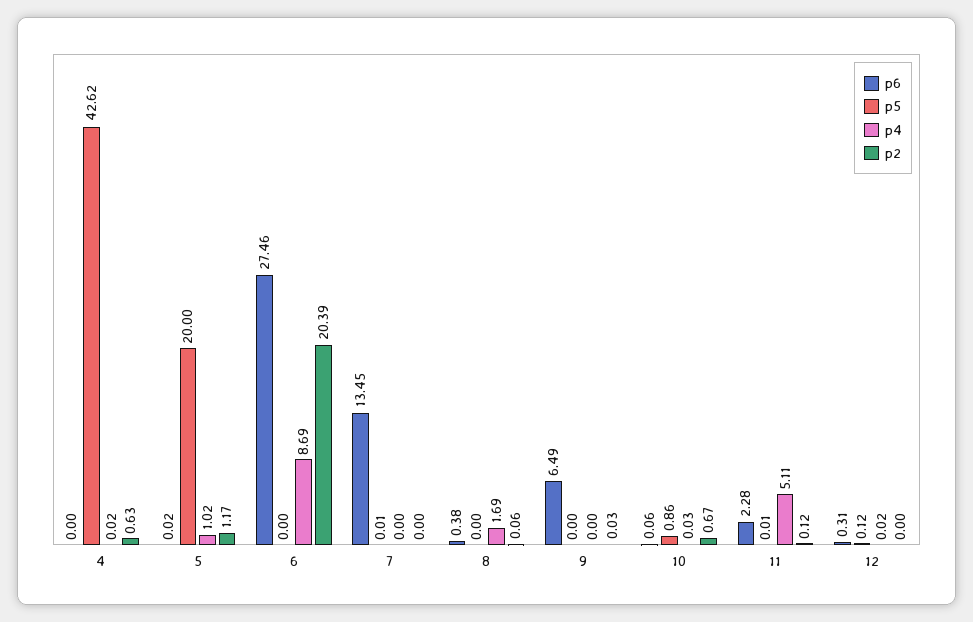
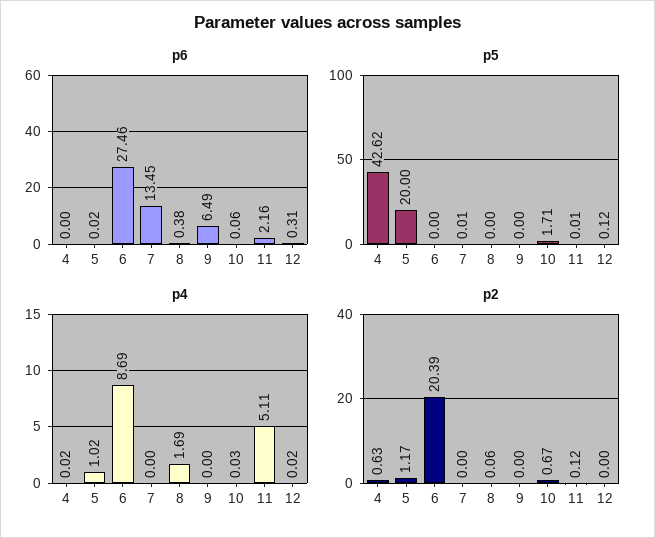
p2, 9: 0.03 -> 0
p5, 10: 0.86 -> 1.71
p6, 11: 2.28 -> 2.16

